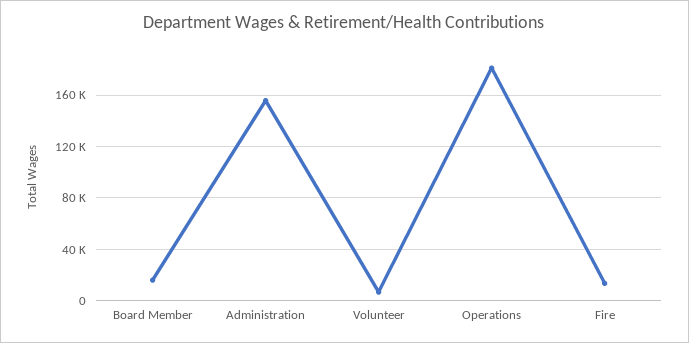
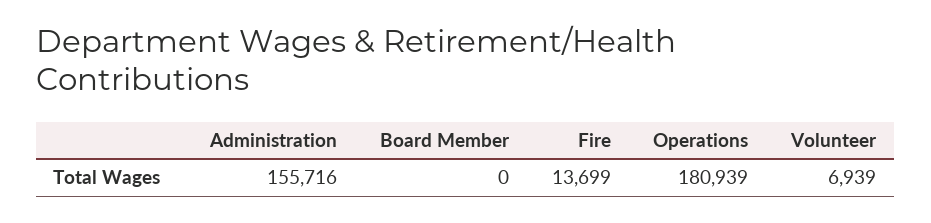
Board Member: 15000 -> 0

